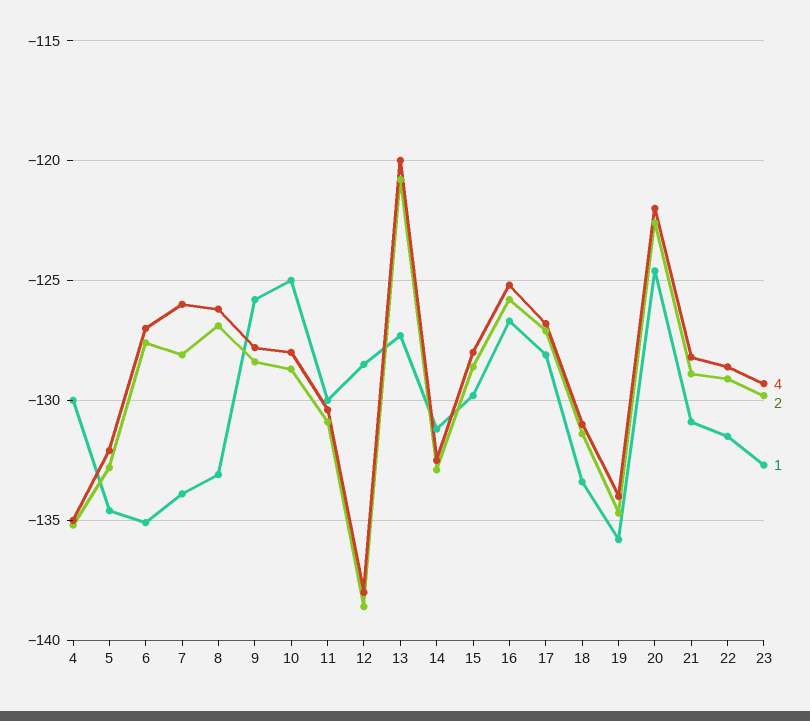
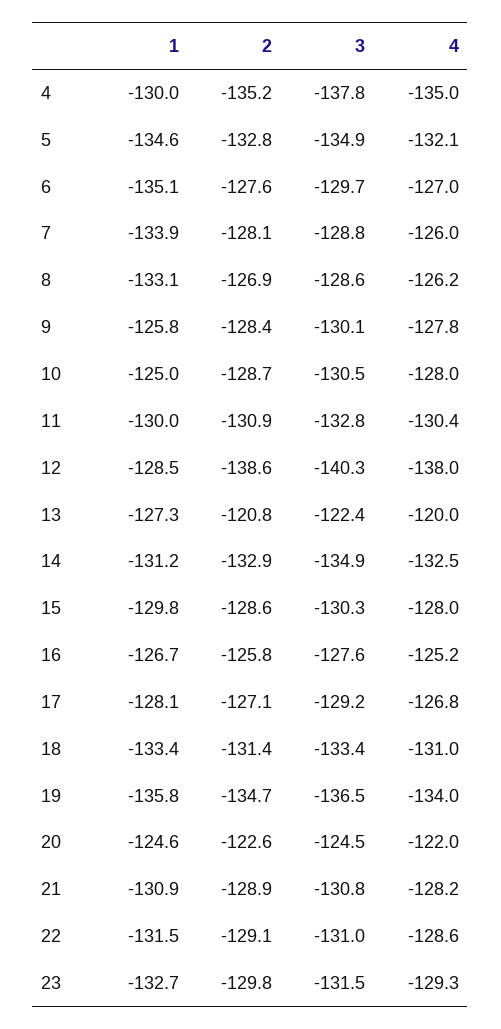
3, 4: none -> -137.8
3, 5: none -> -134.9
3, 6: none -> -129.7
3, 7: none -> -128.8
3, 8: none -> -128.6
3, 9: none -> -130.1
3, 10: none -> -130.5
3, 11: none -> -132.8
3, 12: none -> -140.3
3, 13: none -> -122.4
3, 14: none -> -134.9
3, 15: none -> -130.3
3, 16: none -> -127.6
3, 17: none -> -129.2
3, 18: none -> -133.4
3, 19: none -> -136.5
3, 20: none -> -124.5
3, 21: none -> -130.8
3, 22: none -> -131
3, 23: none -> -131.5

